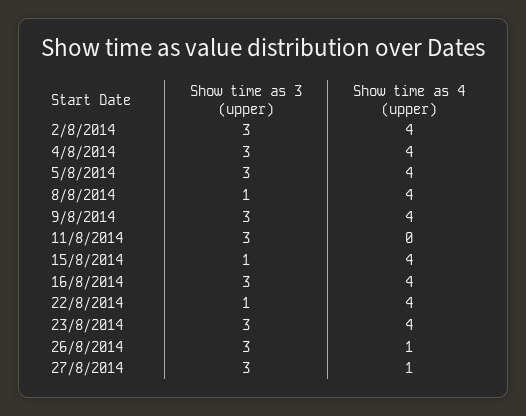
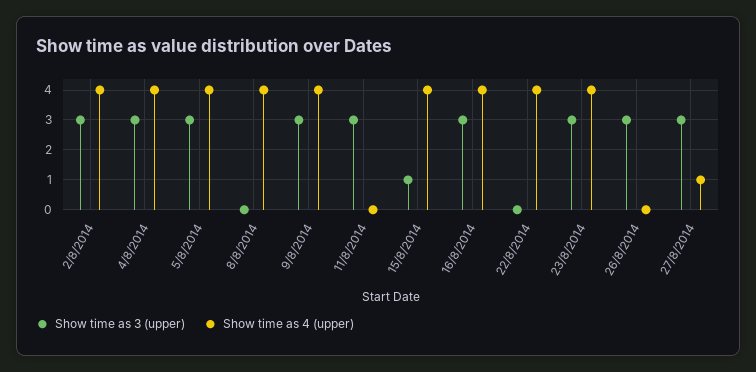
Show time as 3 (upper), 8/8/2014: 1 -> 0
Show time as 3 (upper), 22/8/2014: 1 -> 0
Show time as 4 (upper), 26/8/2014: 1 -> 0

